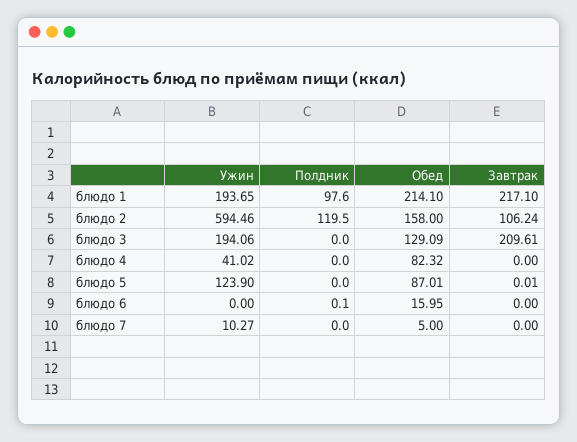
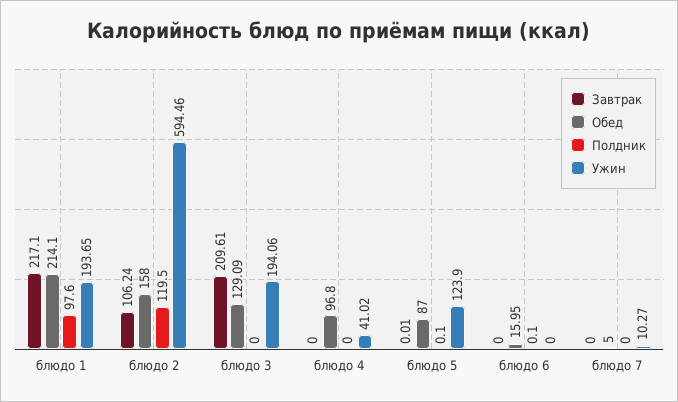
Обед, блюдо 4: 82.32 -> 96.8
Полдник, блюдо 5: 0 -> 0.1
Обед, блюдо 5: 87.01 -> 87

